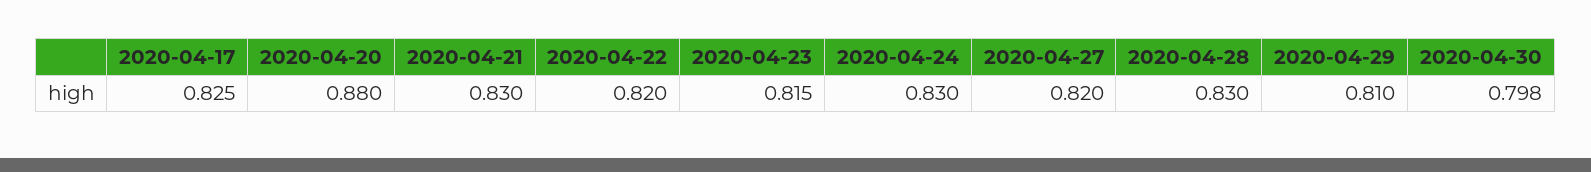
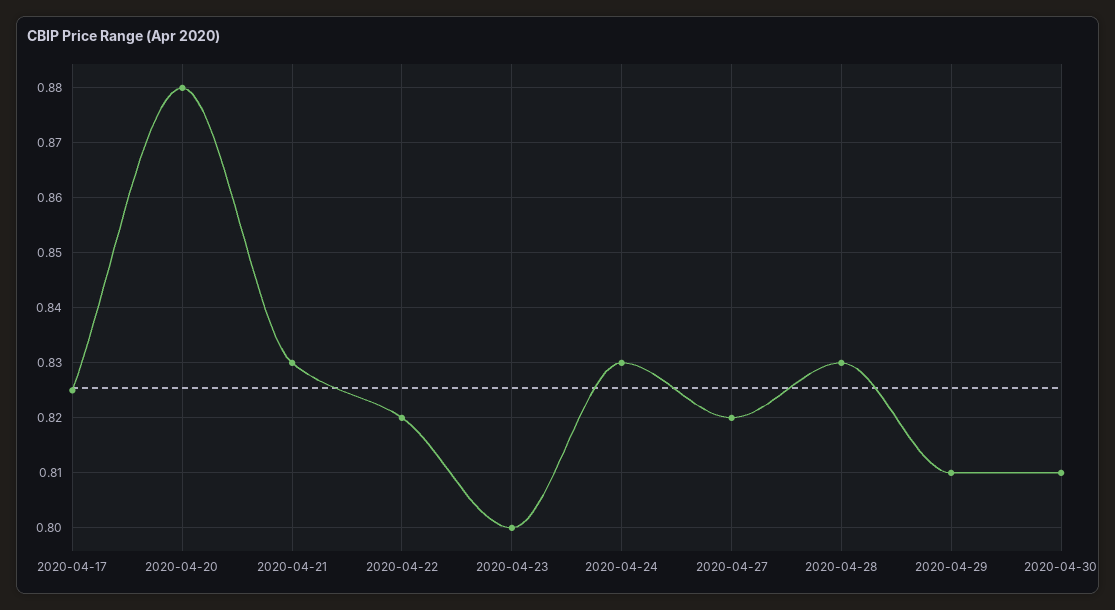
2020-04-23: 0.815 -> 0.8
2020-04-30: 0.798 -> 0.81

